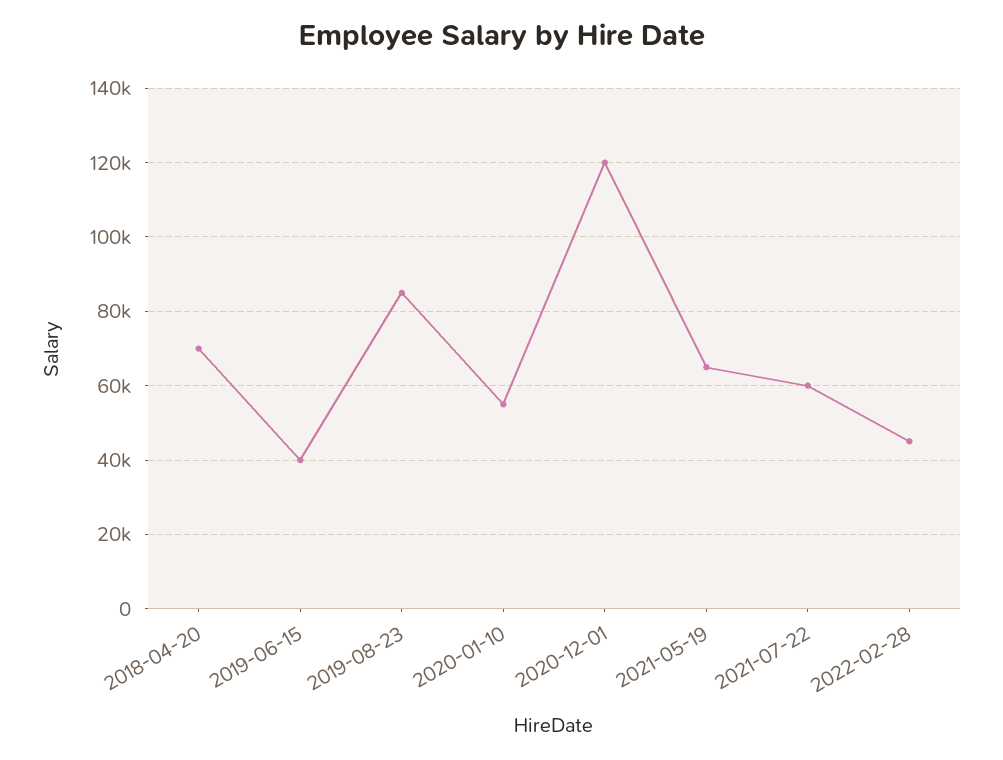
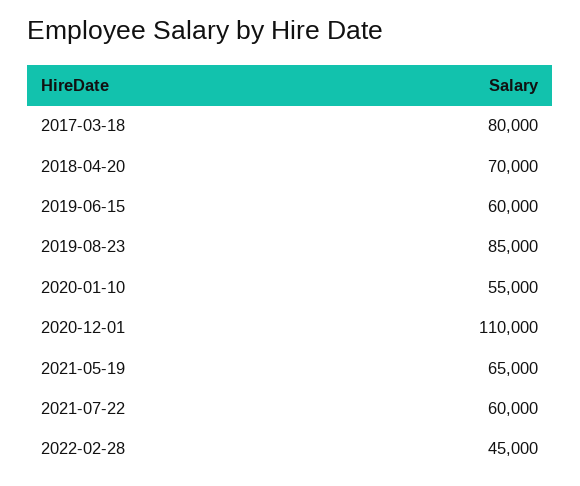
2019-06-15: 40000 -> 60000
2020-12-01: 120000 -> 110000
2017-03-18: none -> 80000

